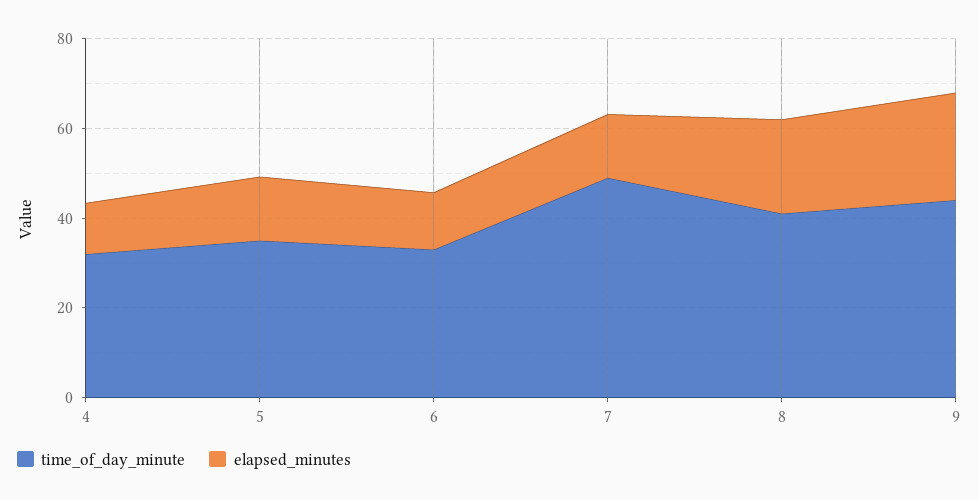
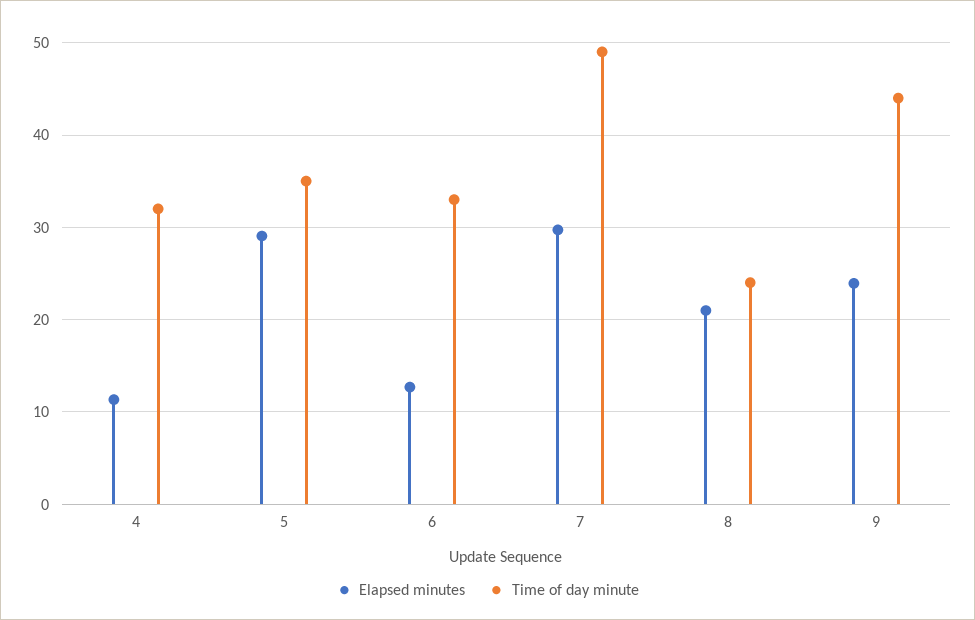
elapsed_minutes, 5: 15 -> 29
elapsed_minutes, 7: 15 -> 30
time_of_day_minute, 8: 40 -> 24

